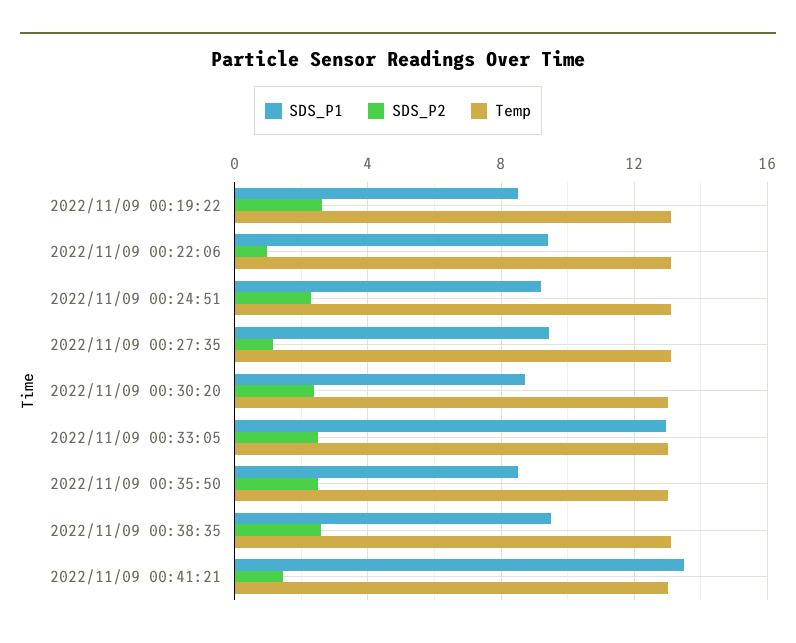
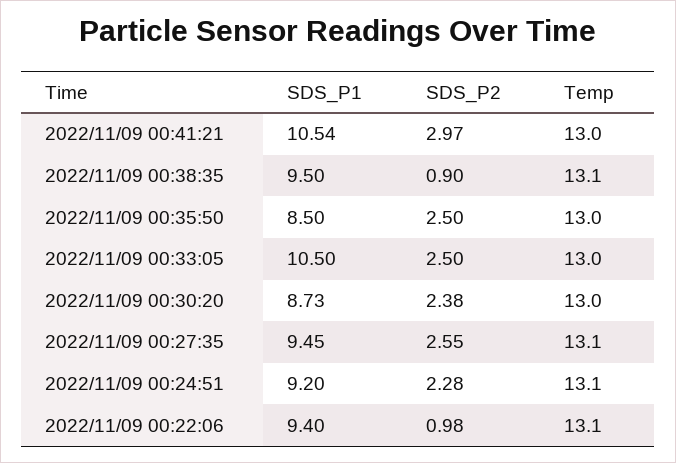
SDS_P1, 2022/11/09 00:19:22: 8.5 -> none
SDS_P2, 2022/11/09 00:19:22: 2.5 -> none
Temp, 2022/11/09 00:19:22: 13 -> none
SDS_P2, 2022/11/09 00:27:35: 1 -> 2.55
SDS_P1, 2022/11/09 00:33:05: 13 -> 10.5
SDS_P2, 2022/11/09 00:38:35: 2.5 -> 0.9
SDS_P1, 2022/11/09 00:41:21: 13.5 -> 10.54
SDS_P2, 2022/11/09 00:41:21: 1.5 -> 2.97

